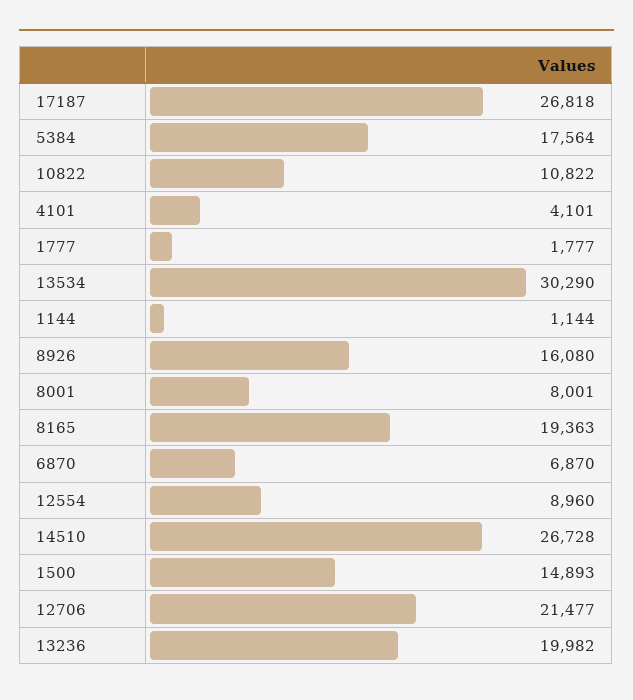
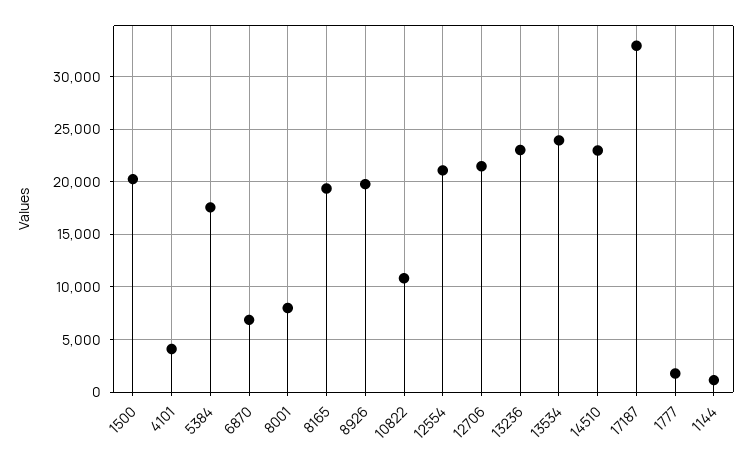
17187: 26818 -> 33000
13534: 30290 -> 24000
8926: 16080 -> 20000
12554: 8960 -> 21000
14510: 26728 -> 23000
1500: 14893 -> 20000
13236: 19982 -> 23000

